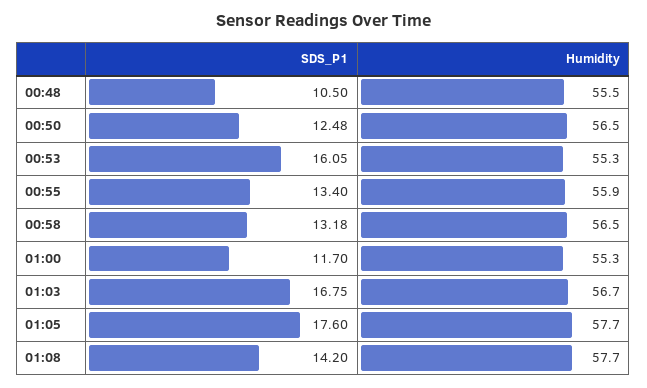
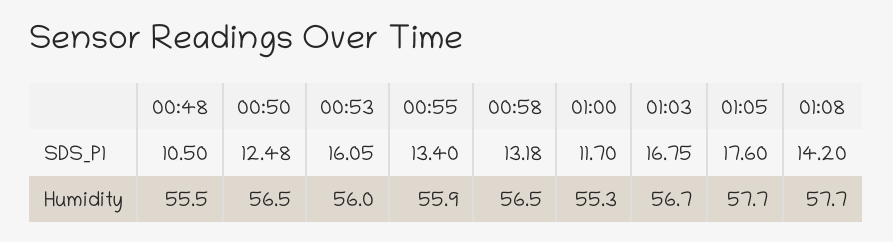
Humidity, 00:53: 55.3 -> 56

